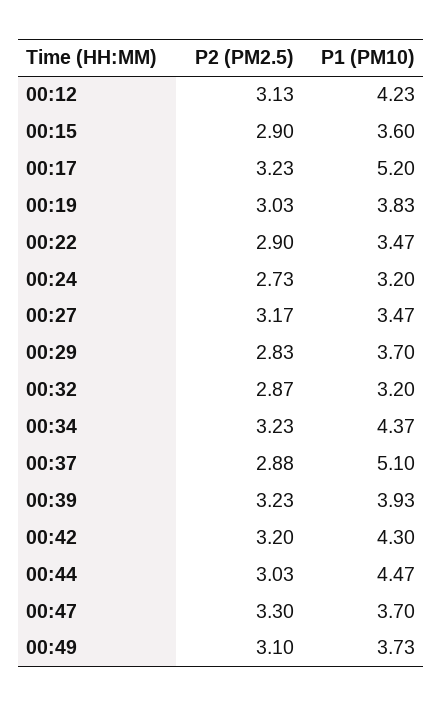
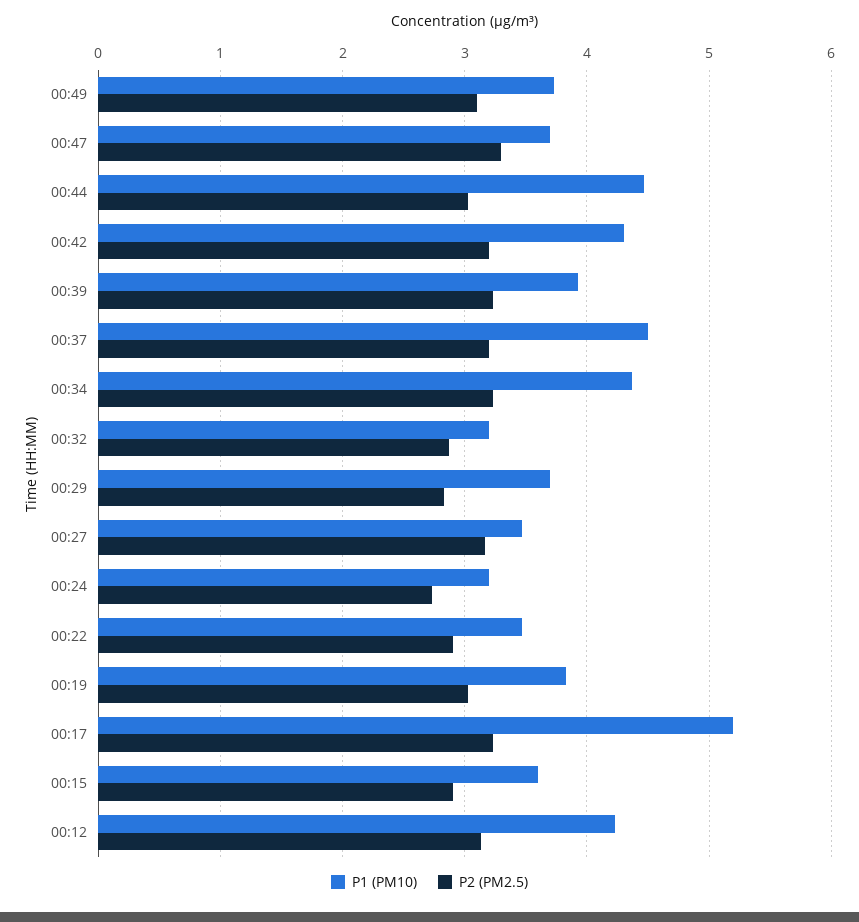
P2 (PM2.5), 00:37: 2.88 -> 3.2
P1 (PM10), 00:37: 5.1 -> 4.5

